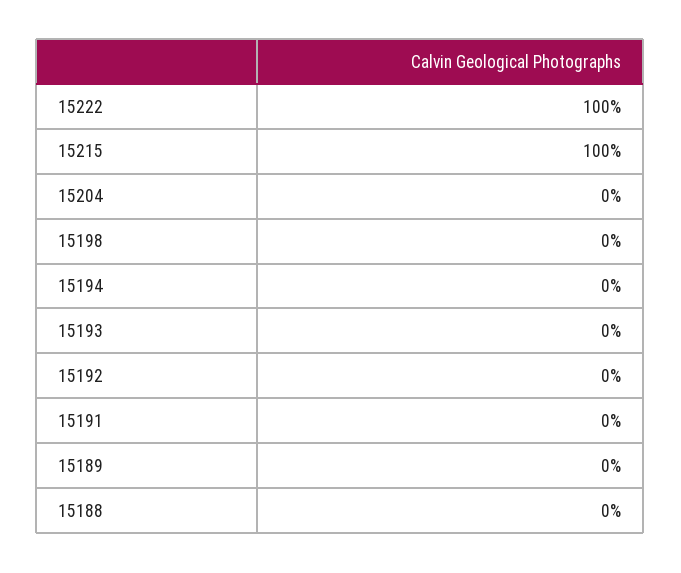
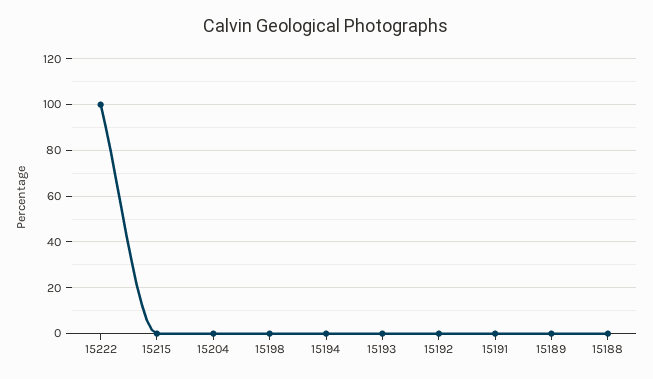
15215: 100 -> 0

